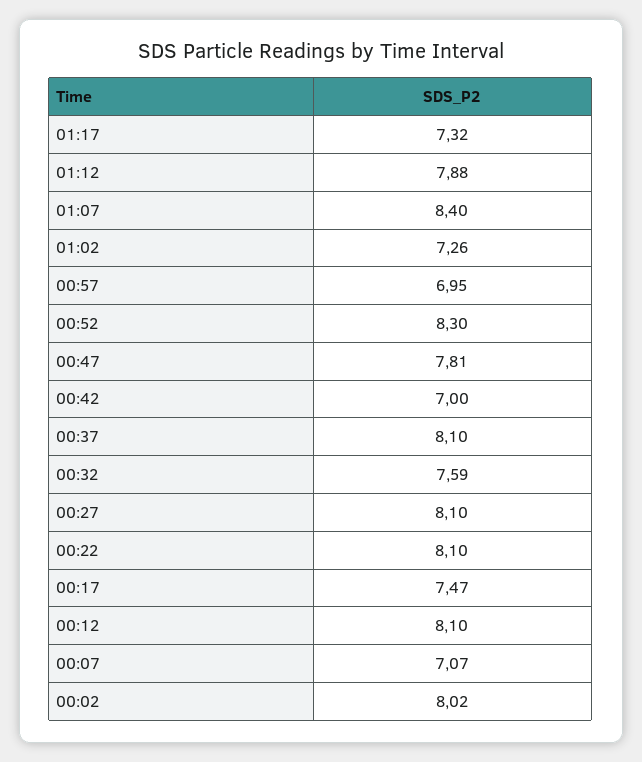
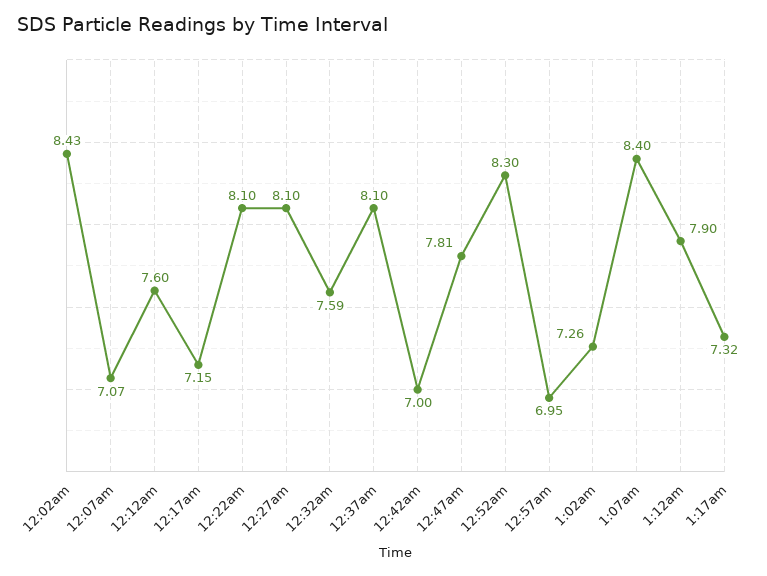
01:12: 7.88 -> 7.9
00:17: 7.47 -> 7.15
00:12: 8.1 -> 7.6
00:02: 8.02 -> 8.43

